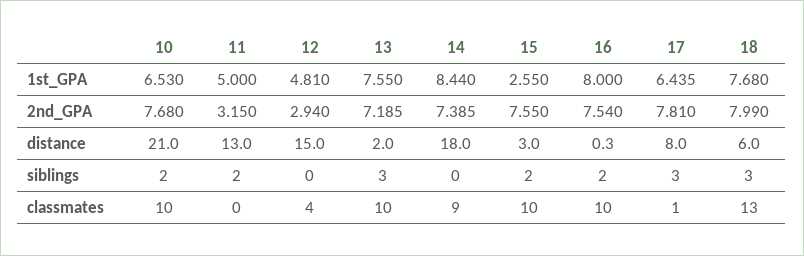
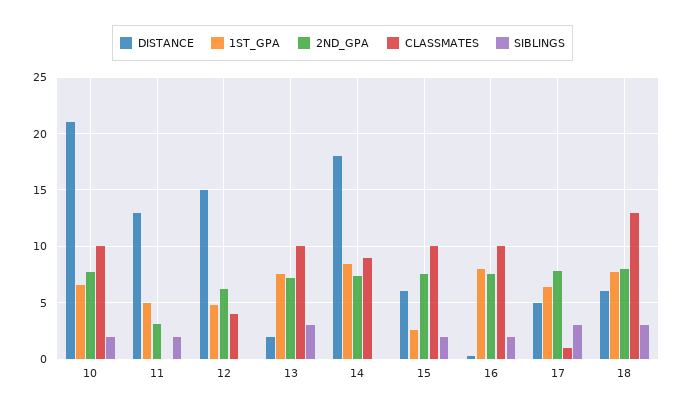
2nd_GPA, 12: 2.94 -> 6
distance, 15: 3 -> 6
distance, 17: 8 -> 5

